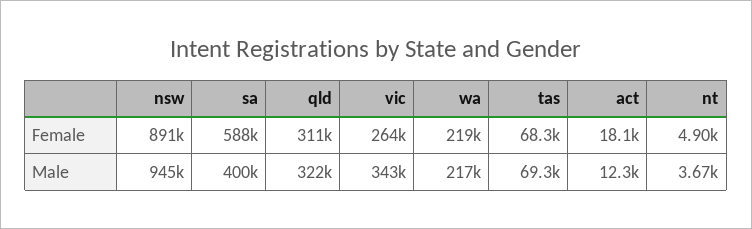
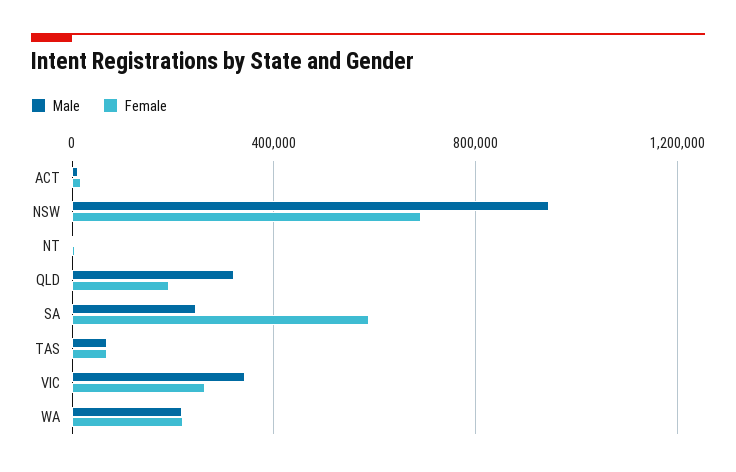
Female, nsw: 891000 -> 700000
Female, qld: 311000 -> 200000
Male, sa: 400000 -> 250000

